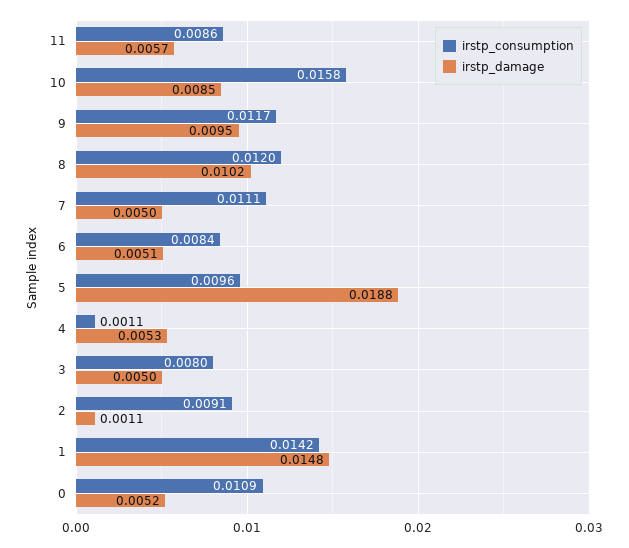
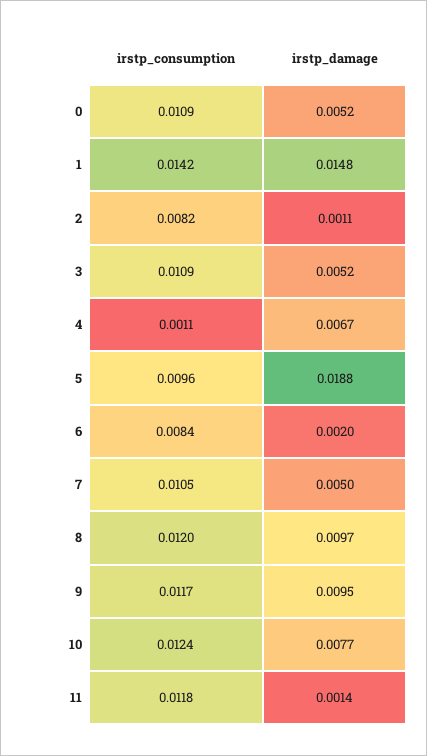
irstp_consumption, 11: 0.0086 -> 0.0118
irstp_damage, 11: 0.0057 -> 0.0014
irstp_consumption, 10: 0.0158 -> 0.0124
irstp_damage, 10: 0.0085 -> 0.0077
irstp_damage, 8: 0.0102 -> 0.0097
irstp_consumption, 7: 0.0111 -> 0.0105
irstp_damage, 6: 0.0051 -> 0.002
irstp_damage, 4: 0.0053 -> 0.0067
irstp_consumption, 3: 0.008 -> 0.0109
irstp_damage, 3: 0.005 -> 0.0052
irstp_consumption, 2: 0.0091 -> 0.0082

